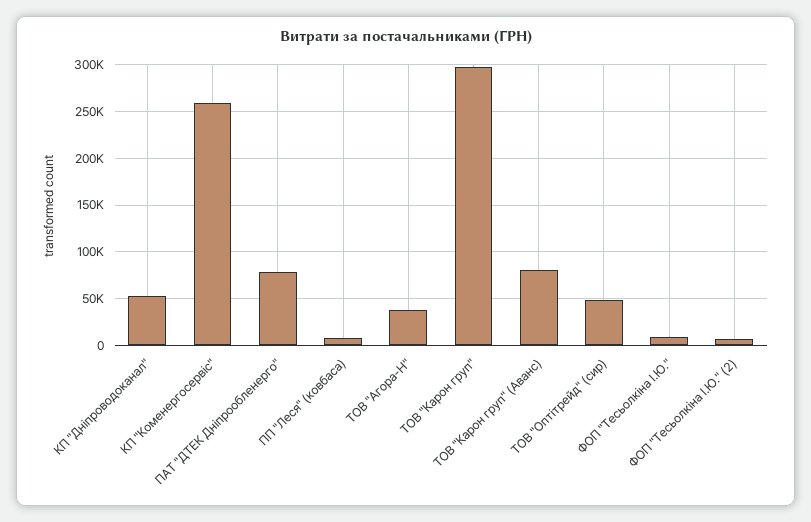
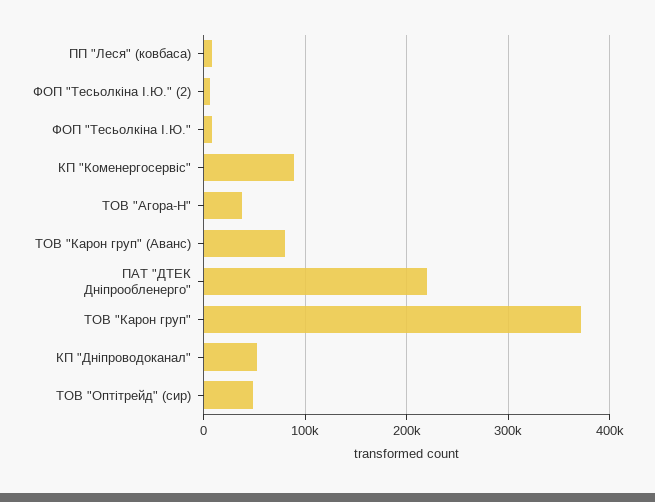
КП "Коменергосервіс": 260000 -> 90000
ПАТ "ДТЕК Дніпрообленерго": 80000 -> 220000
ТОВ "Карон груп": 300000 -> 370000

